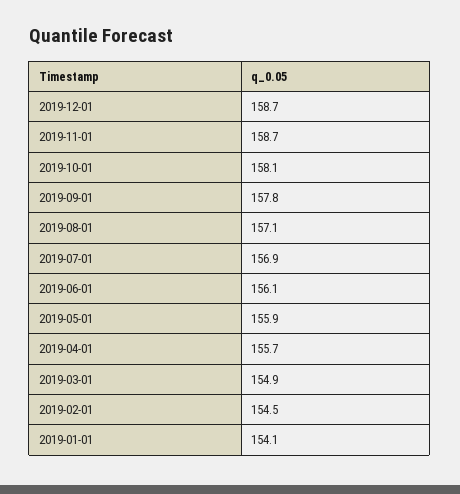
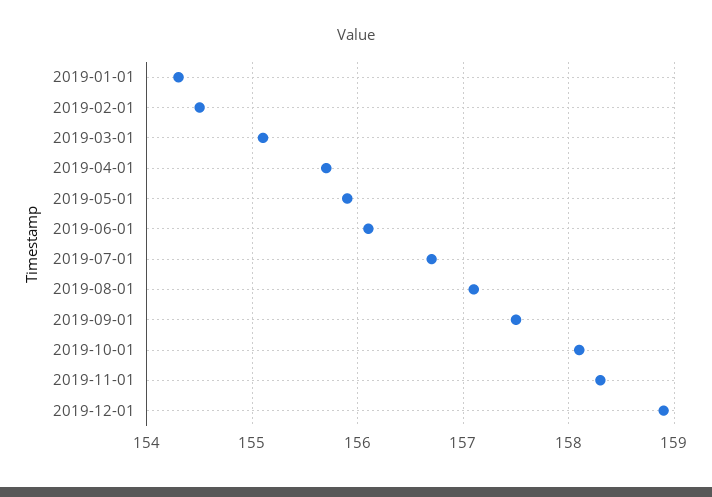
2019-12-01: 158.7 -> 158.9
2019-11-01: 158.7 -> 158.3
2019-09-01: 157.8 -> 157.5
2019-07-01: 156.9 -> 156.7
2019-03-01: 154.9 -> 155.1
2019-01-01: 154.1 -> 154.3

